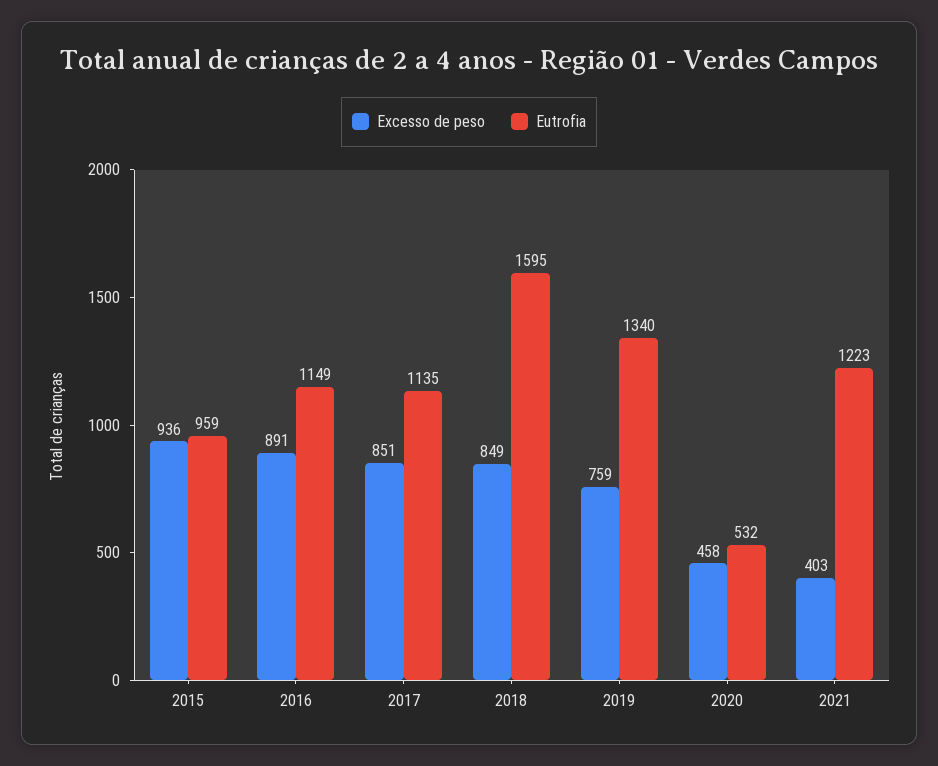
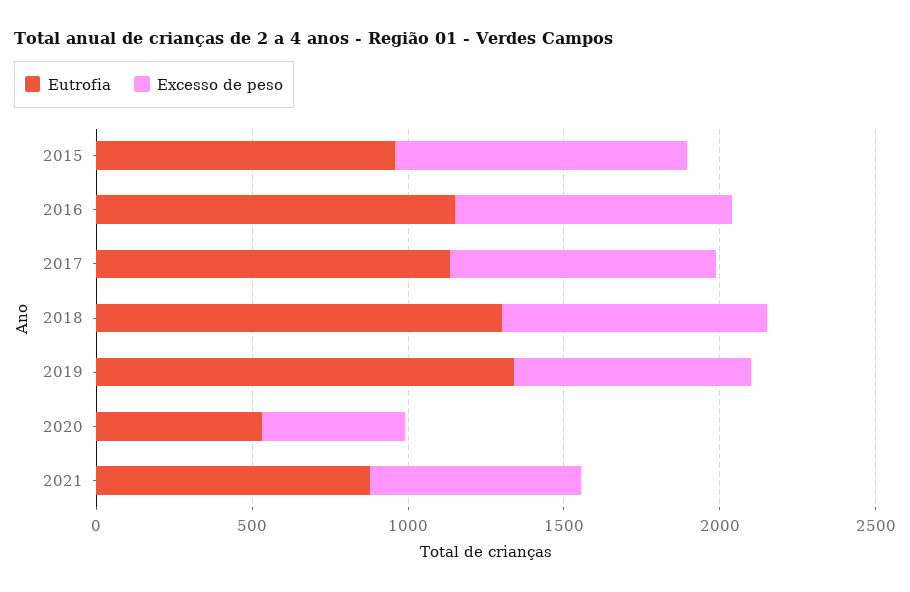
Eutrofia, 2018: 1595 -> 1300
Excesso de peso, 2021: 403 -> 700
Eutrofia, 2021: 1223 -> 900

